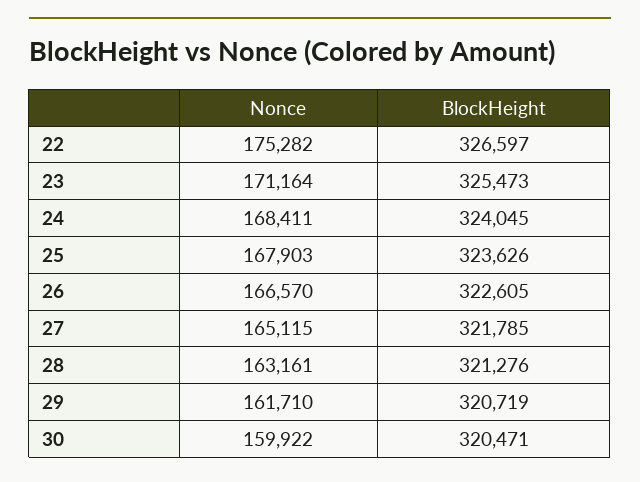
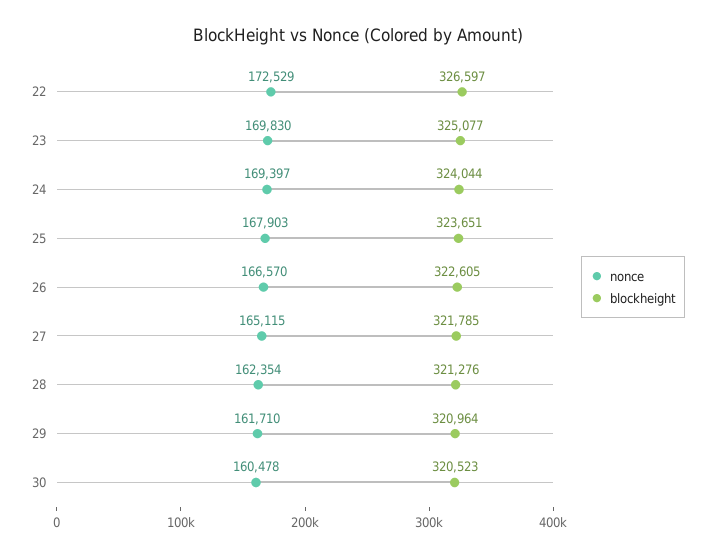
Nonce, 22: 175282 -> 172529
Nonce, 23: 171164 -> 169830
BlockHeight, 23: 325473 -> 325077
Nonce, 24: 168411 -> 169397
BlockHeight, 24: 324045 -> 324044
BlockHeight, 25: 323626 -> 323651
Nonce, 28: 163161 -> 162354
BlockHeight, 29: 320719 -> 320964
Nonce, 30: 159922 -> 160478
BlockHeight, 30: 320471 -> 320523

